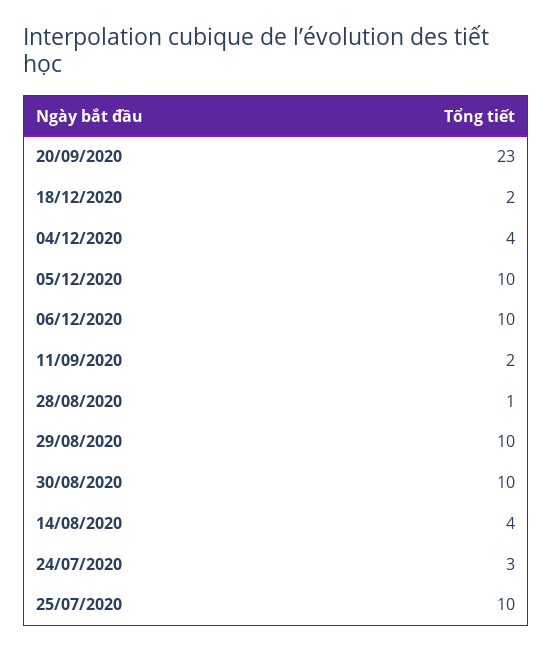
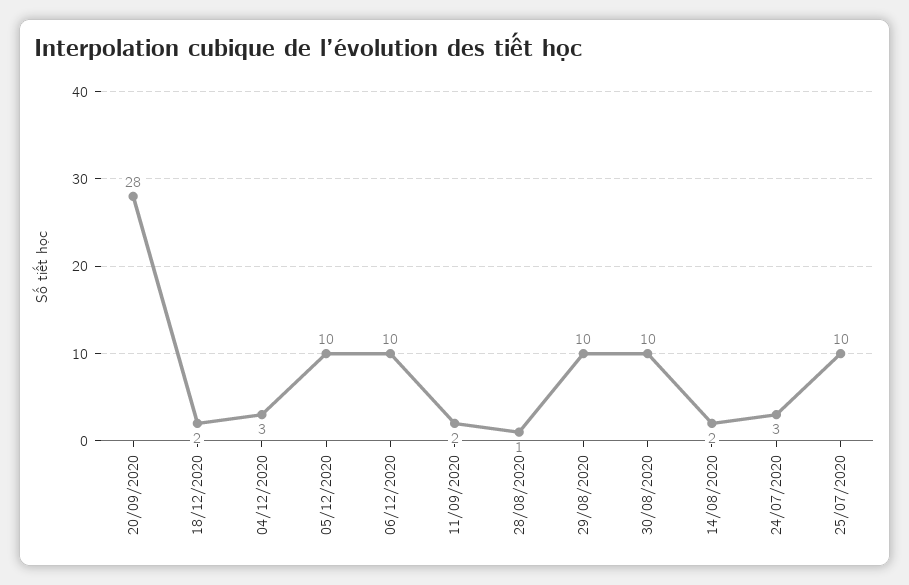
20/09/2020: 23 -> 28
04/12/2020: 4 -> 3
14/08/2020: 4 -> 2

